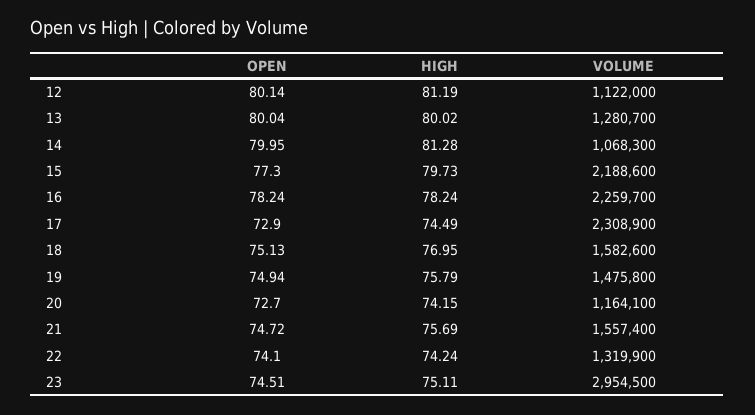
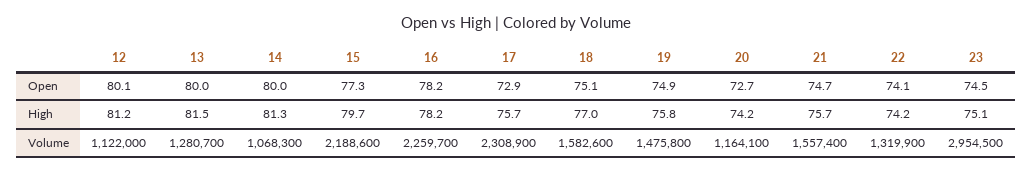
HIGH, 13: 80.02 -> 81.5
HIGH, 17: 74.49 -> 75.7

